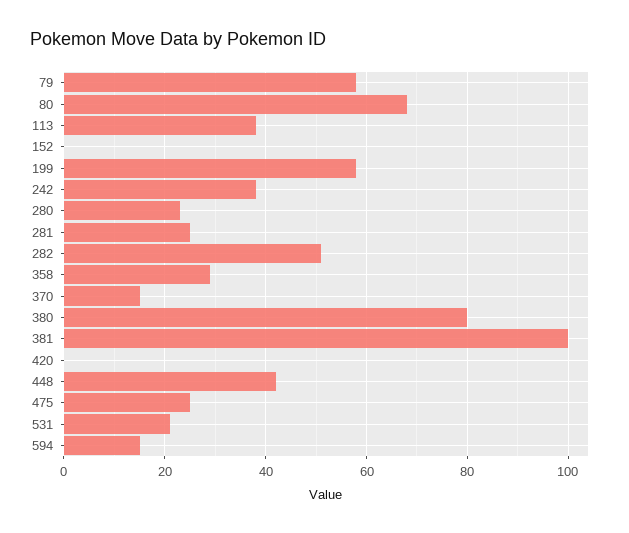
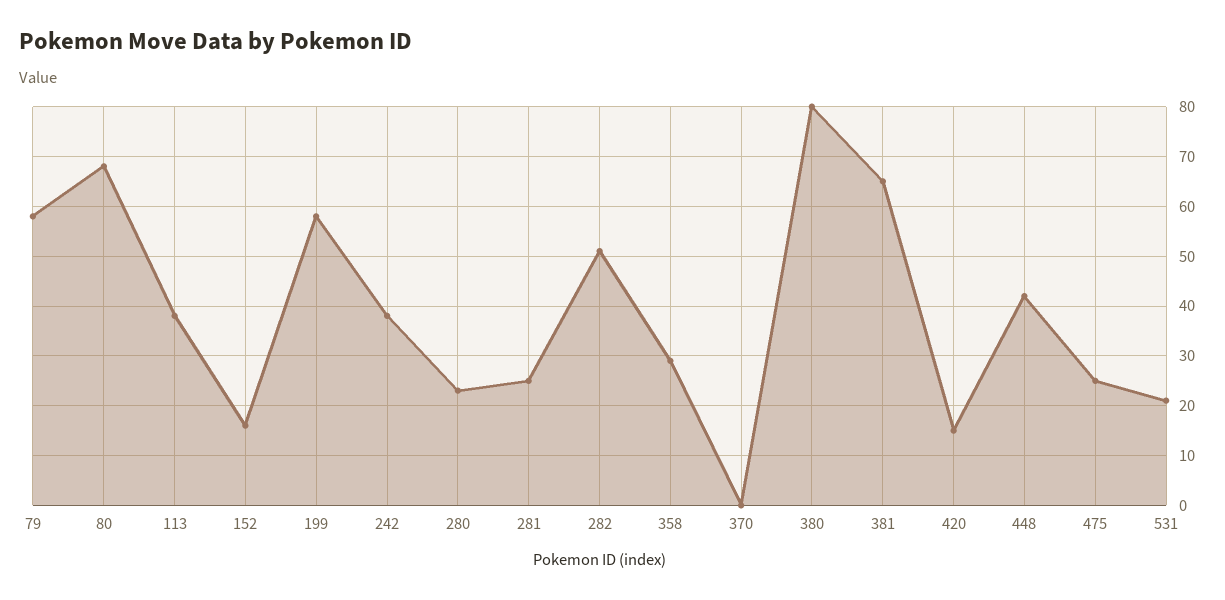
152: 0 -> 15
370: 15 -> 0
381: 100 -> 65
420: 0 -> 15
594: 15 -> none

